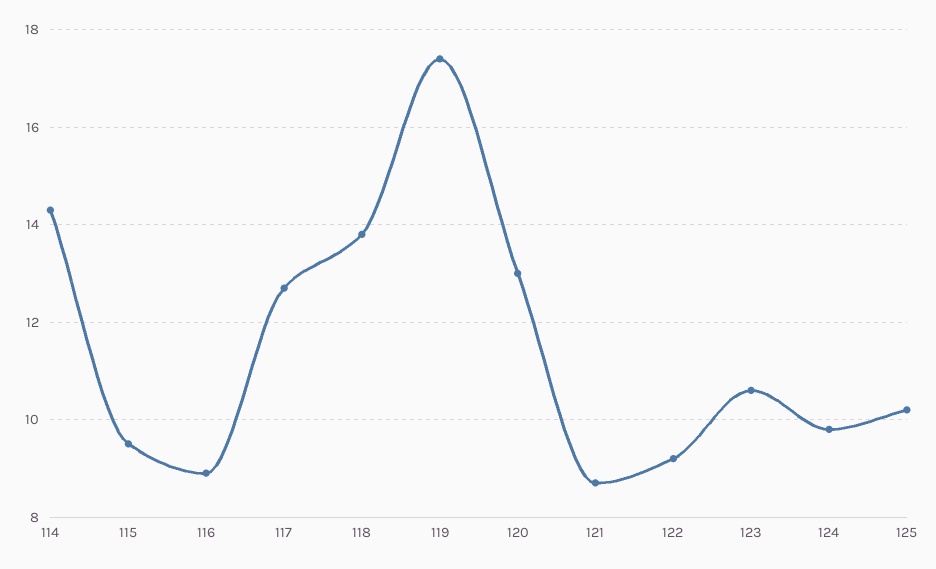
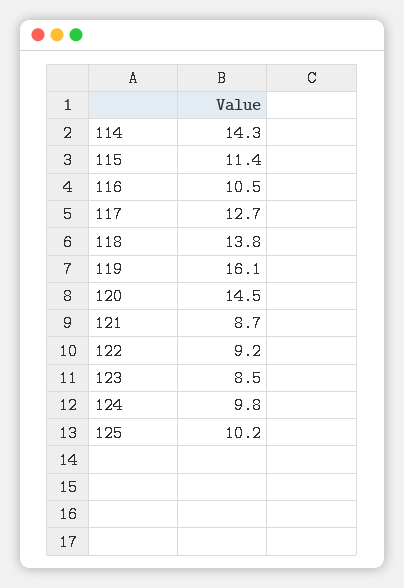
115: 9.5 -> 11.4
116: 9 -> 10.5
119: 17.5 -> 16.1
120: 13 -> 14.5
123: 10.5 -> 8.5

